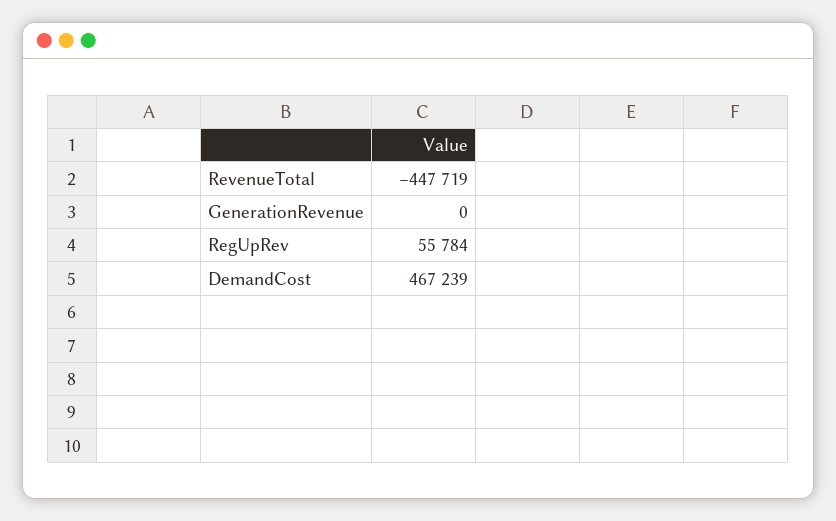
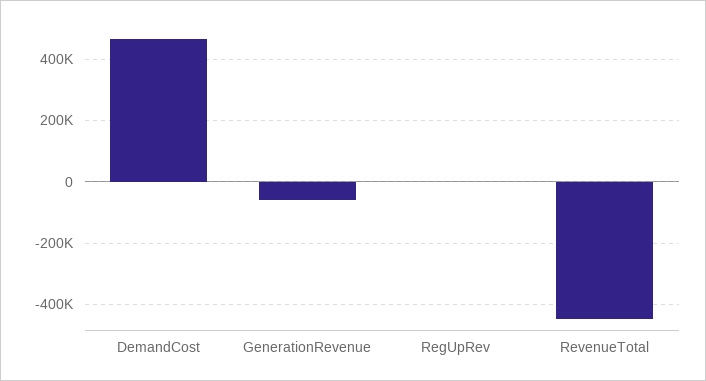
GenerationRevenue: 0 -> -60000
RegUpRev: 55784 -> 0

